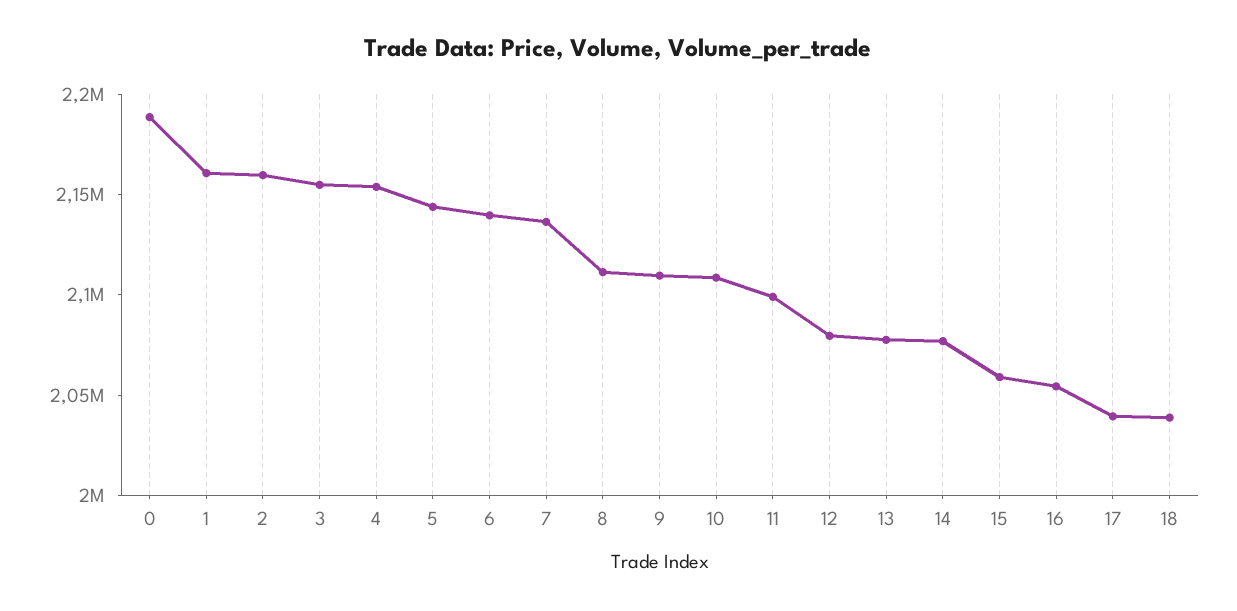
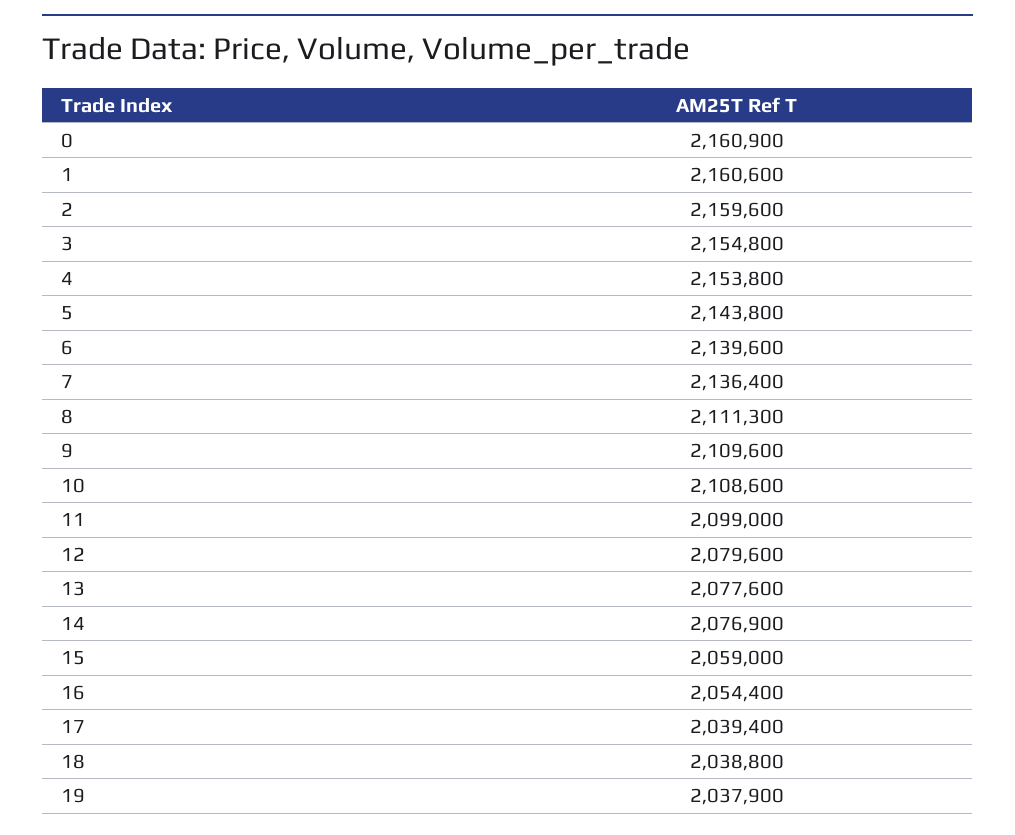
0: 2190000 -> 2160900
19: none -> 2037900

